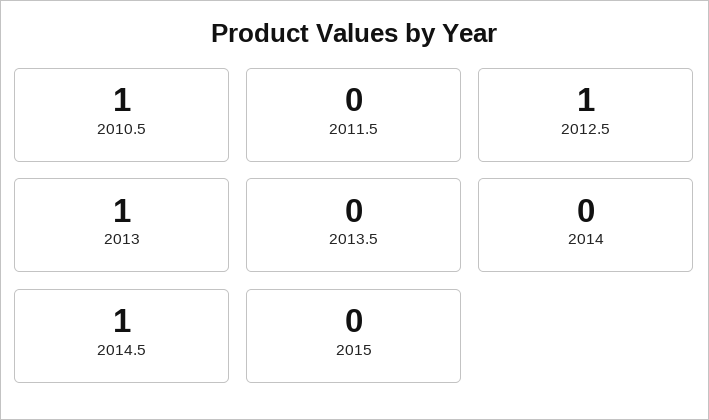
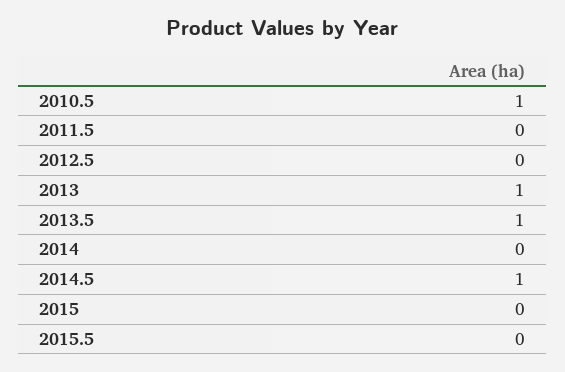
2012.5: 1 -> 0
2013.5: 0 -> 1
2015.5: none -> 0

